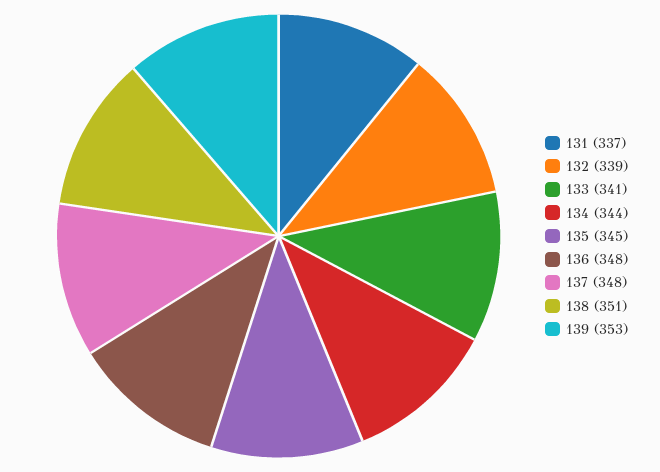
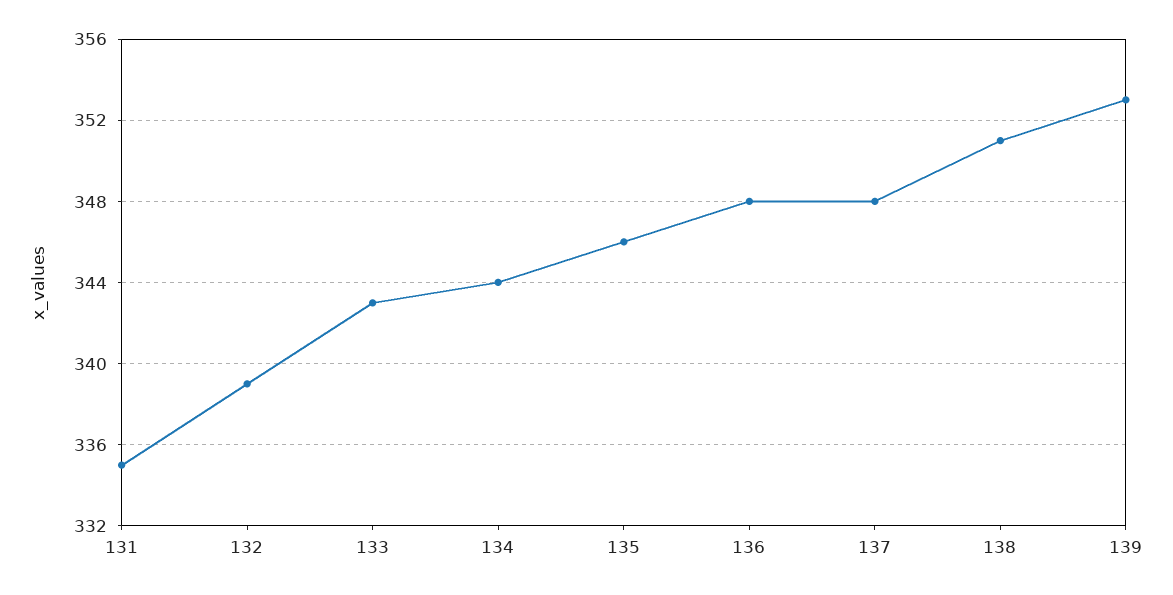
131: 337 -> 335
133: 341 -> 343
135: 345 -> 346

